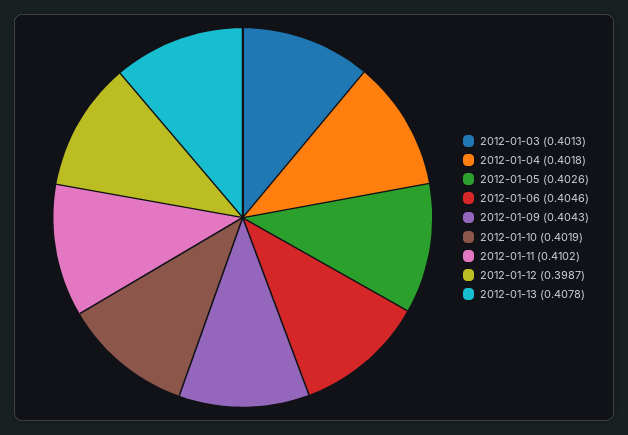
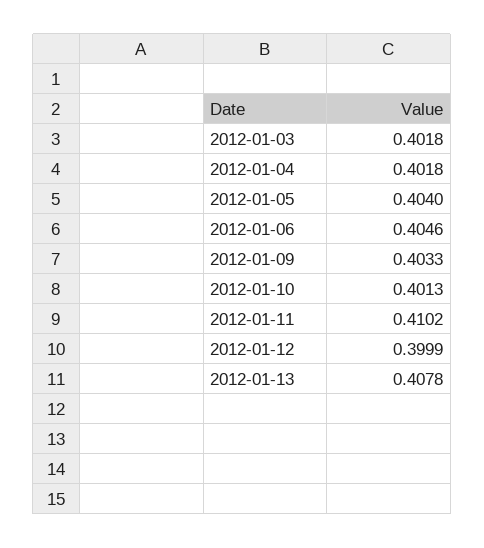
2012-01-03: 0.4013 -> 0.4018
2012-01-05: 0.4026 -> 0.404
2012-01-09: 0.4043 -> 0.4033
2012-01-10: 0.4019 -> 0.4013
2012-01-12: 0.3987 -> 0.3999

